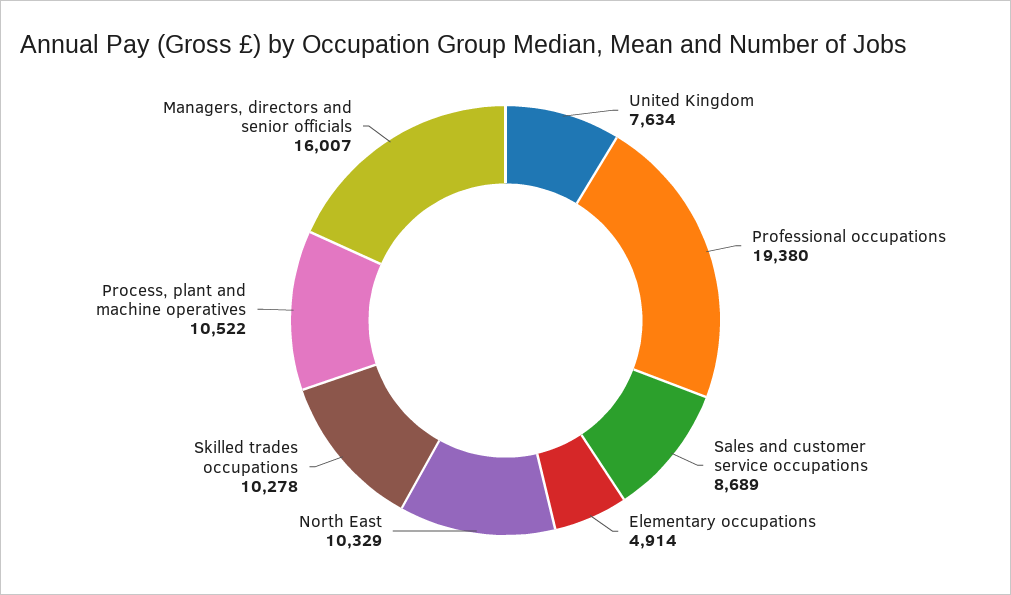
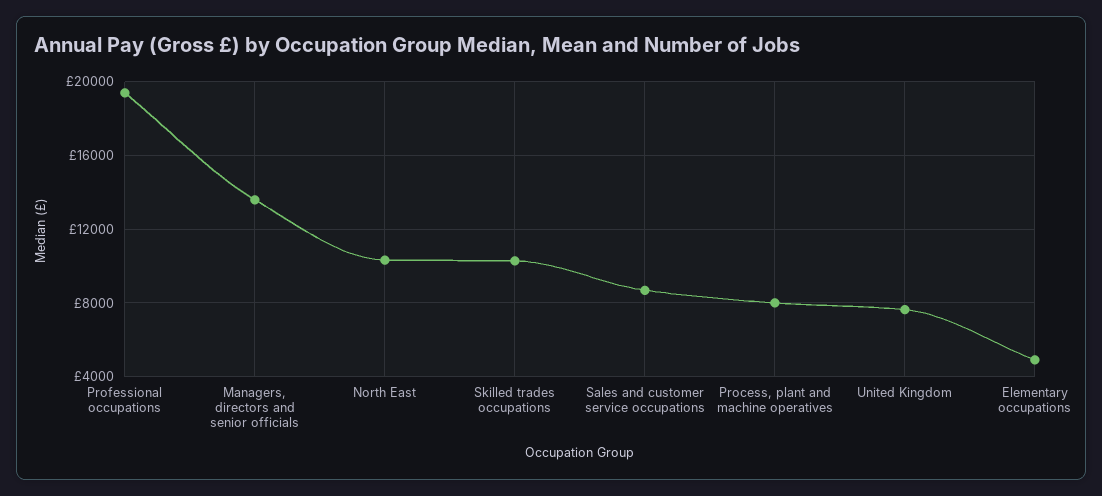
Process, plant and machine operatives: 10522 -> 8000
Managers, directors and senior officials: 16007 -> 13500

